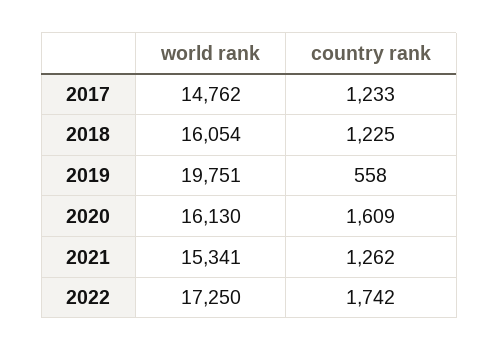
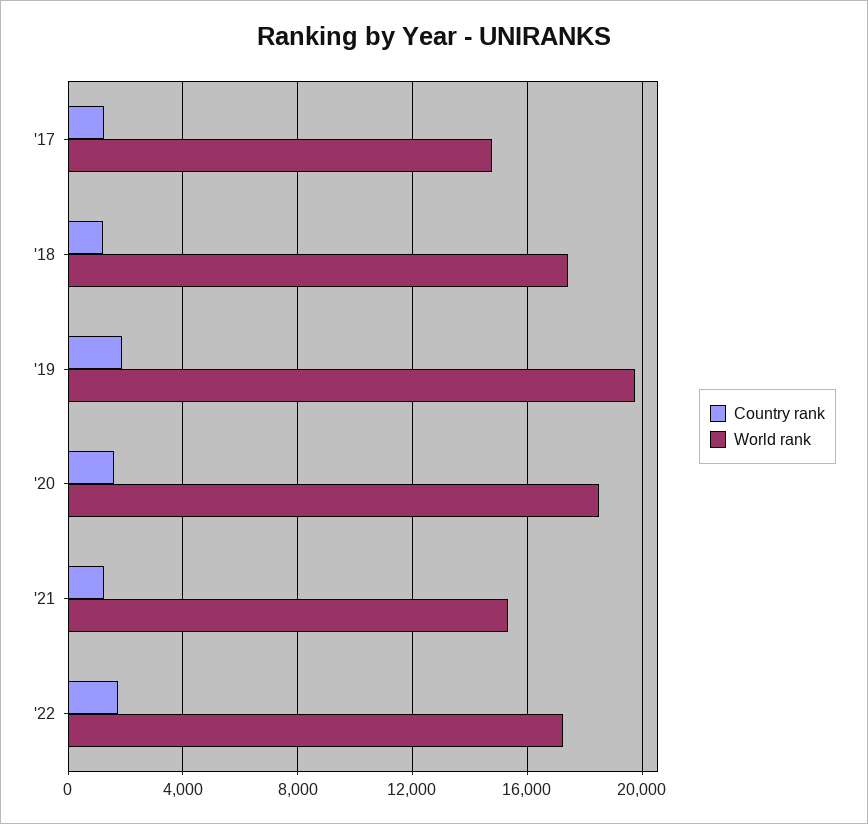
world rank, 2018: 16054 -> 17500
country rank, 2019: 558 -> 2000
world rank, 2020: 16130 -> 18500

